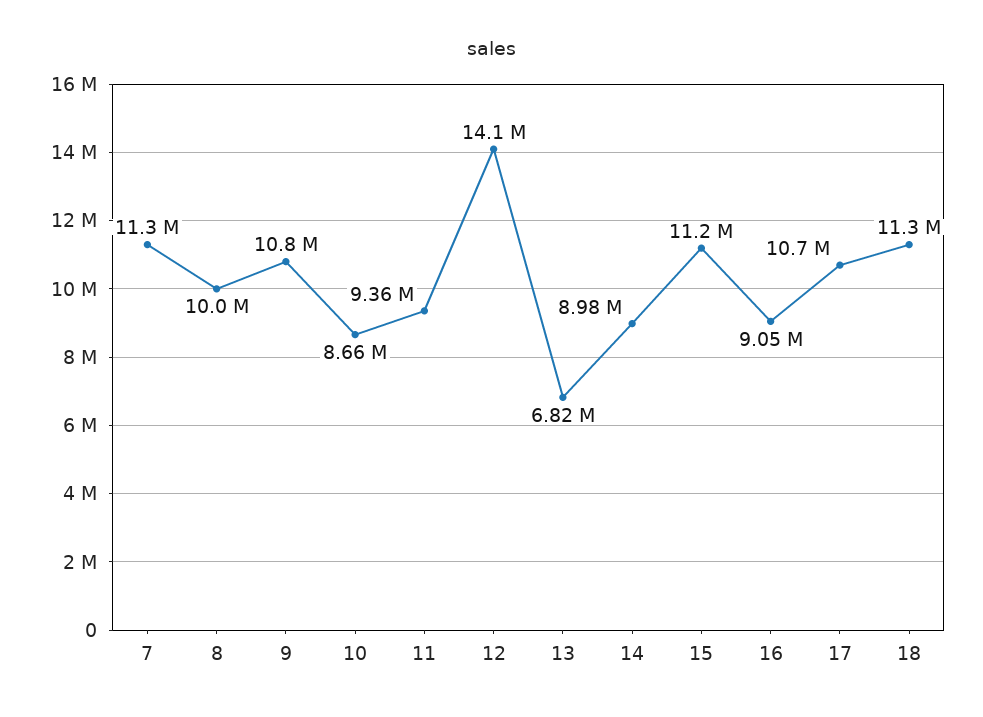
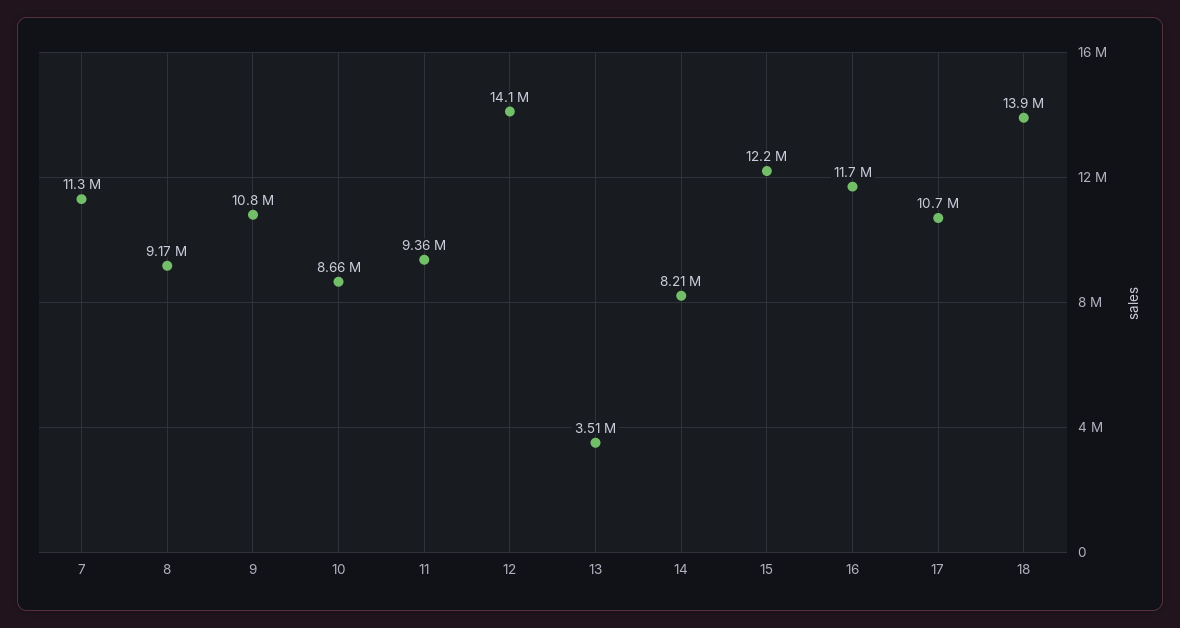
8: 10000000 -> 9170000
13: 6820000 -> 3510000
14: 8980000 -> 8210000
15: 11200000 -> 12200000
16: 9050000 -> 11700000
18: 11300000 -> 13900000

